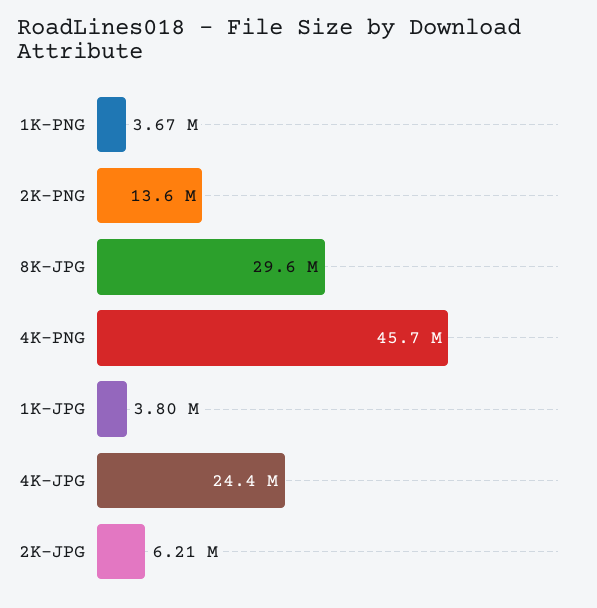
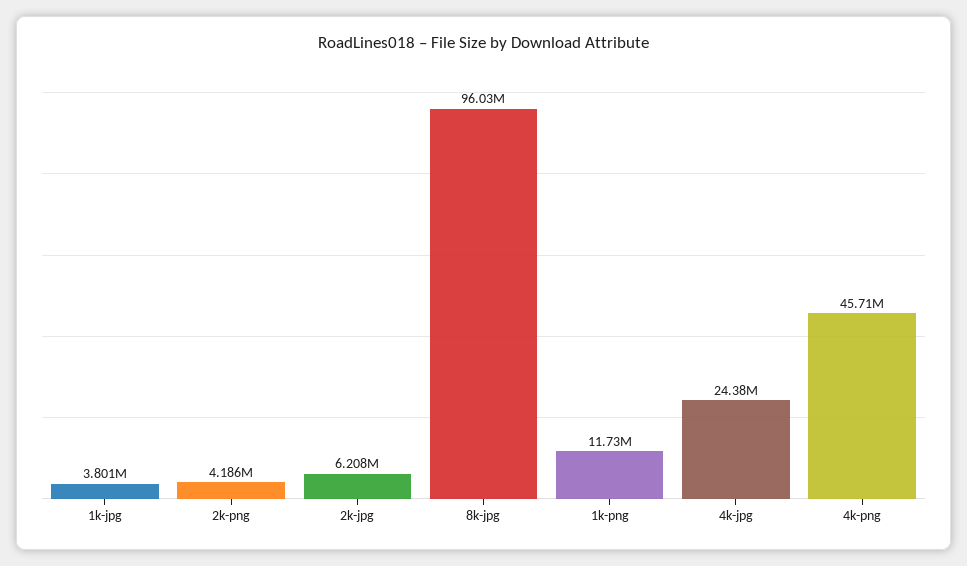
1K-PNG: 3670000 -> 11730000
2K-PNG: 13600000 -> 4186000
8K-JPG: 29600000 -> 96030000

